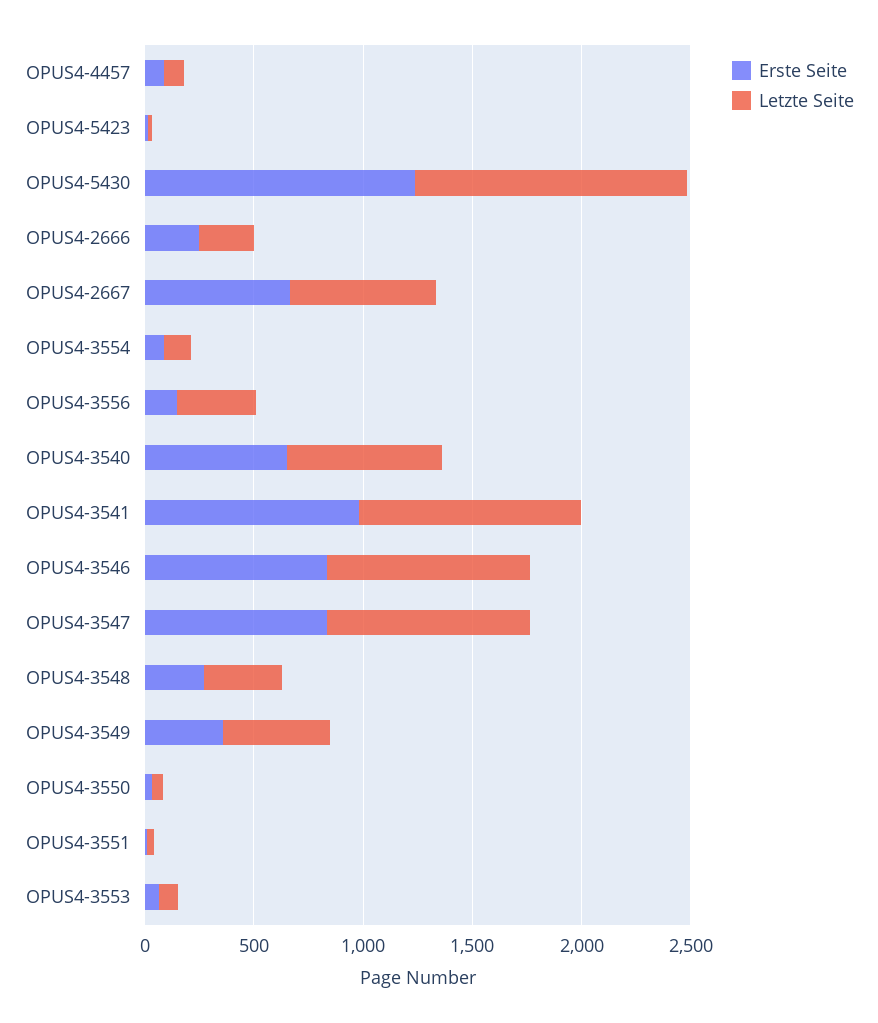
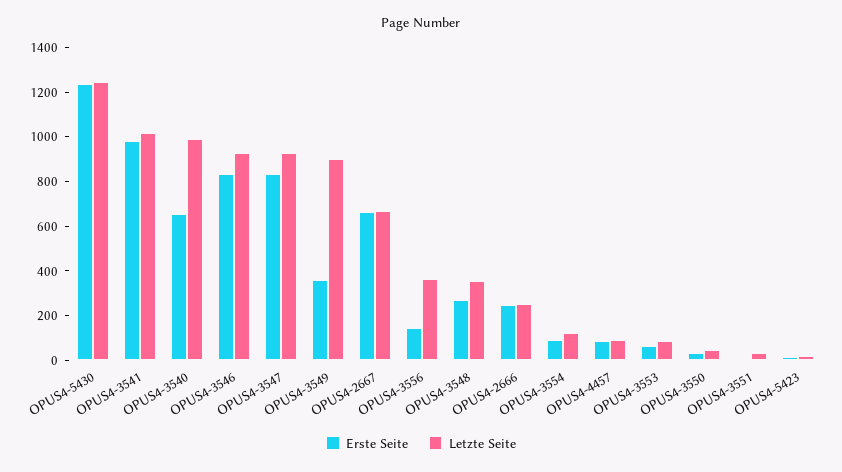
Letzte Seite, OPUS4-3540: 700 -> 1000
Letzte Seite, OPUS4-3549: 500 -> 900

